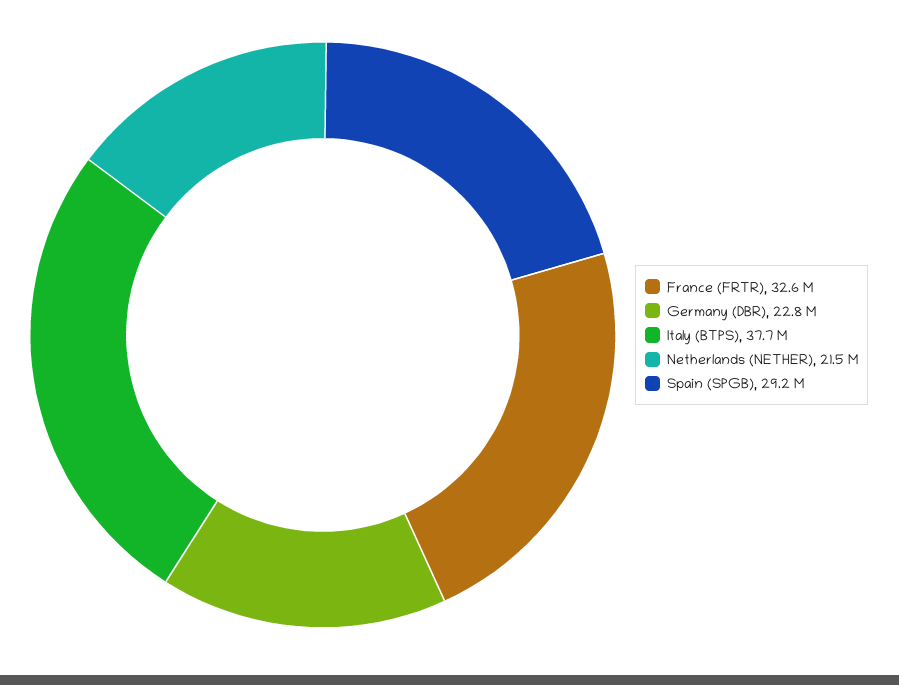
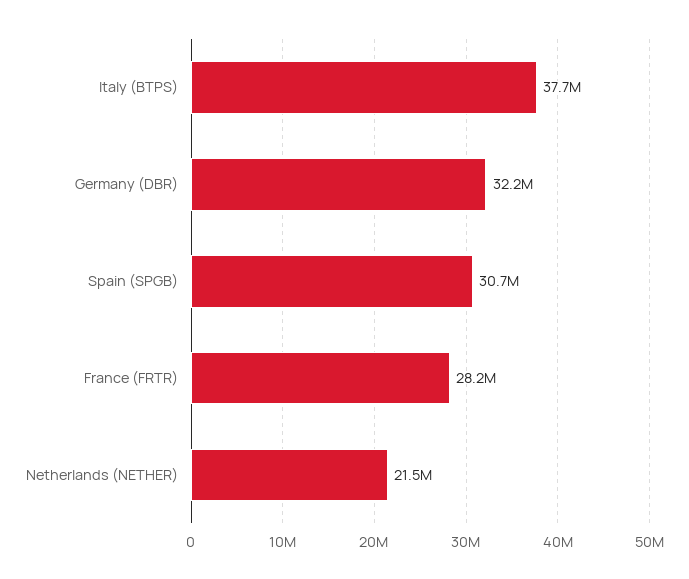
France (FRTR): 32600000 -> 28200000
Germany (DBR): 22800000 -> 32200000
Spain (SPGB): 29200000 -> 30700000

